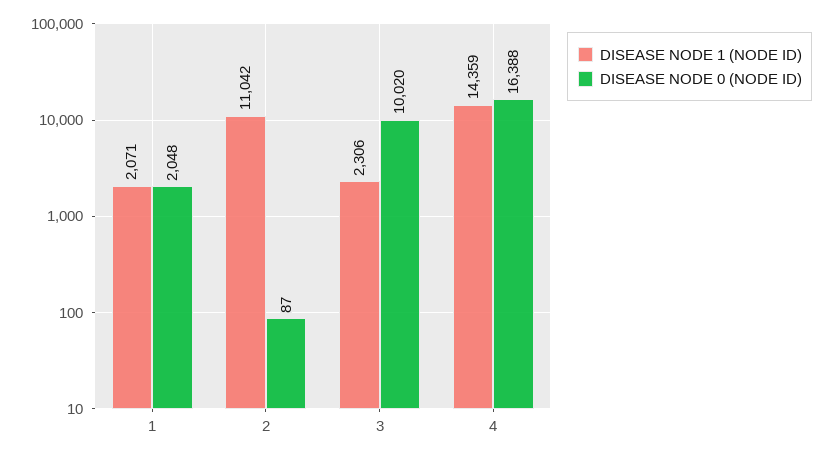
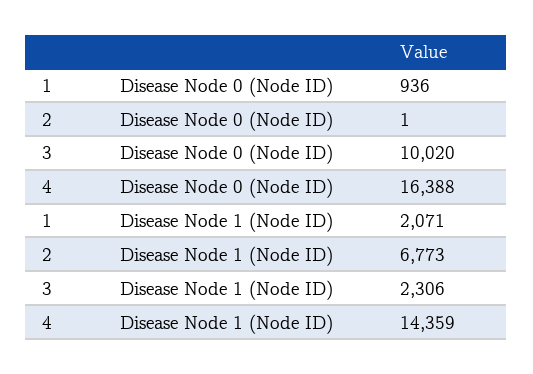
DISEASE NODE 0 (NODE ID), 1: 2048 -> 936
DISEASE NODE 1 (NODE ID), 2: 11042 -> 6773
DISEASE NODE 0 (NODE ID), 2: 87 -> 1

